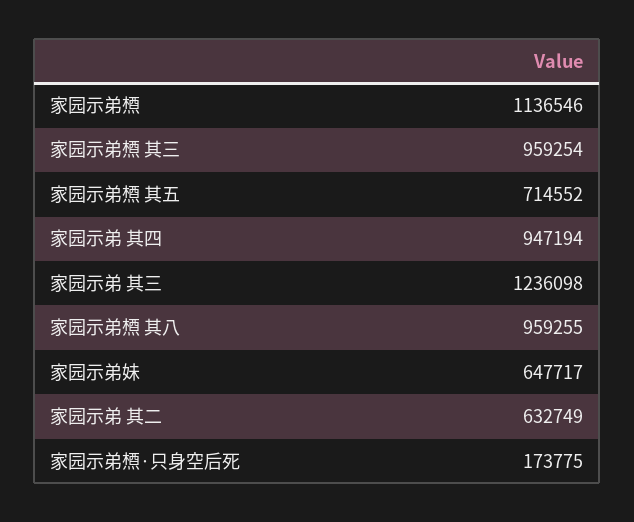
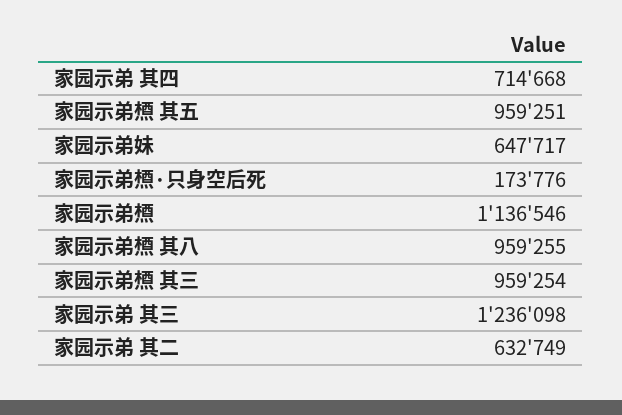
家园示弟槱 其五: 714552 -> 959251
家园示弟 其四: 947194 -> 714668
家园示弟槱·只身空后死: 173775 -> 173776

